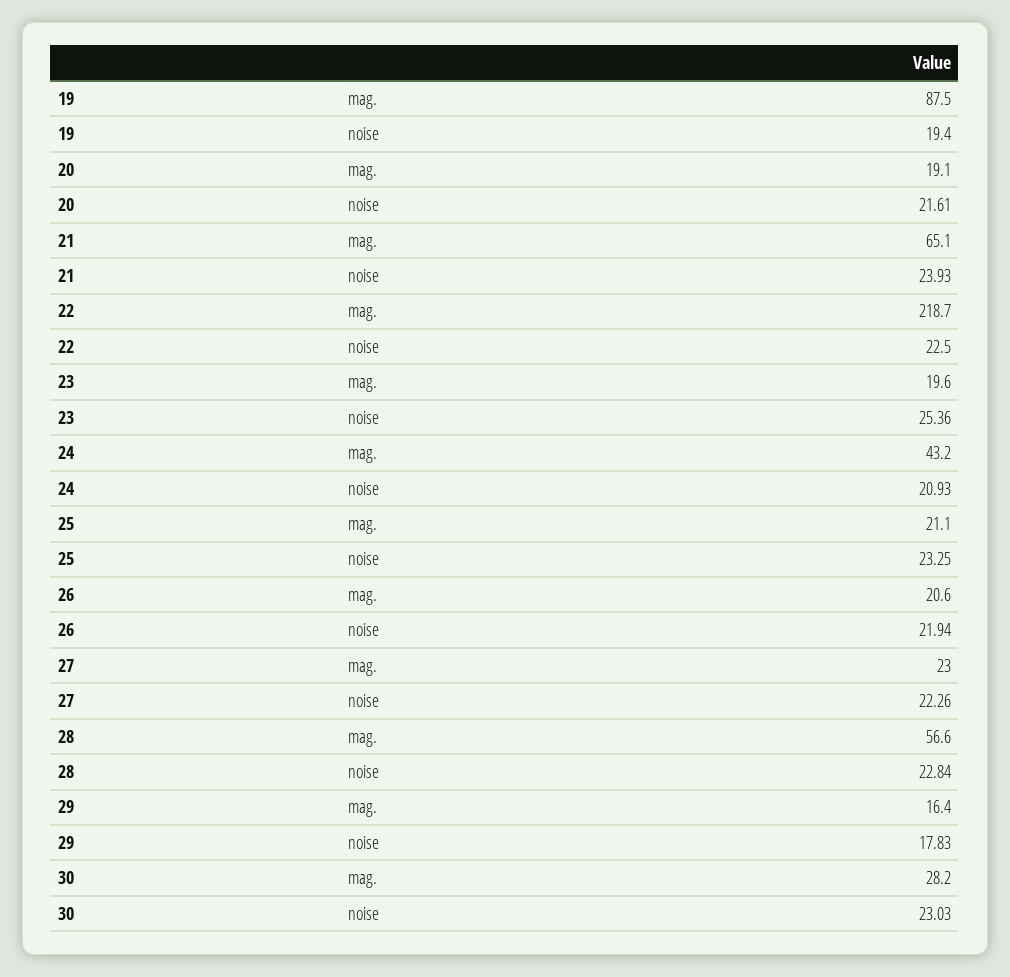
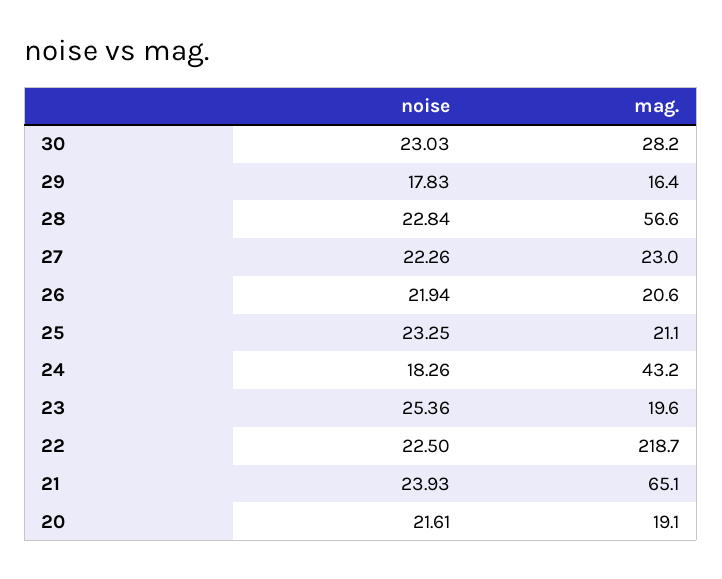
19, mag.: 87.5 -> none
19, noise: 19.4 -> none
24, noise: 20.93 -> 18.26

